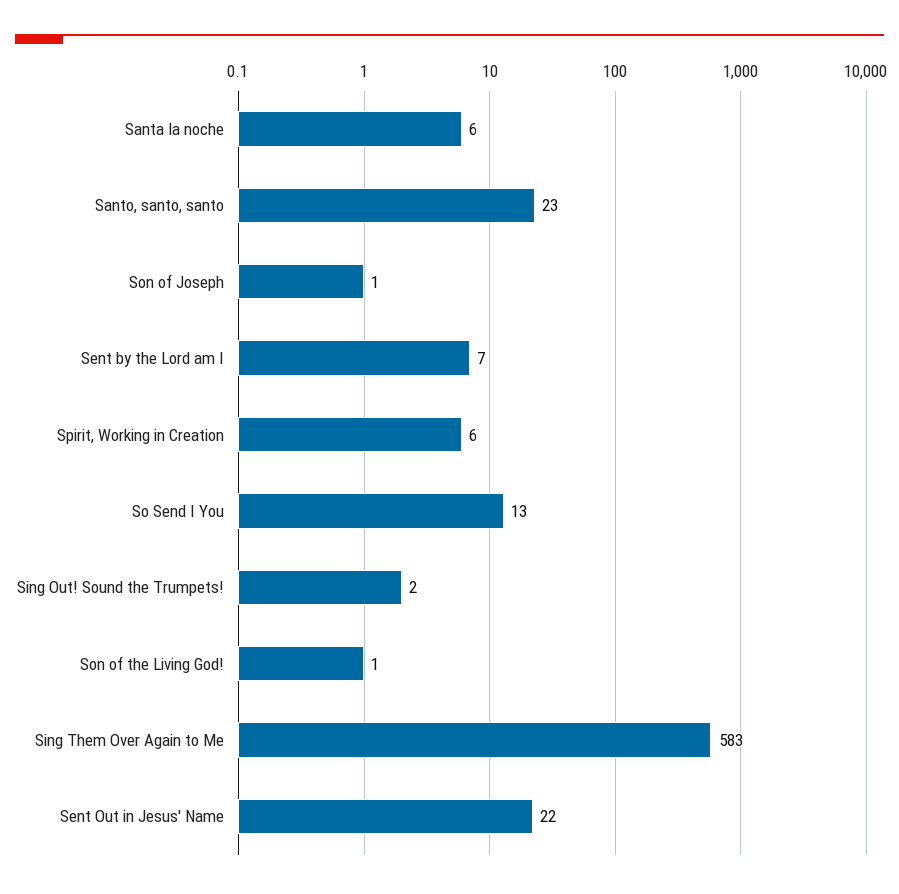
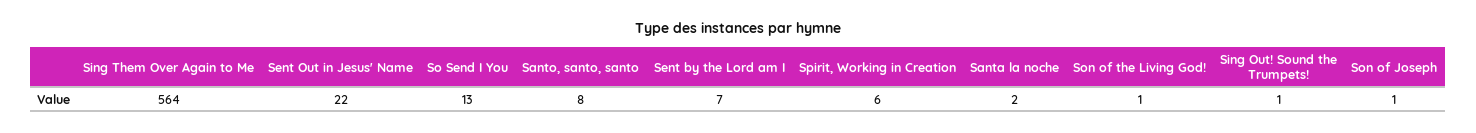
Santa la noche: 6 -> 2
Santo, santo, santo: 23 -> 8
Sing Out! Sound the Trumpets!: 2 -> 1
Sing Them Over Again to Me: 583 -> 564

